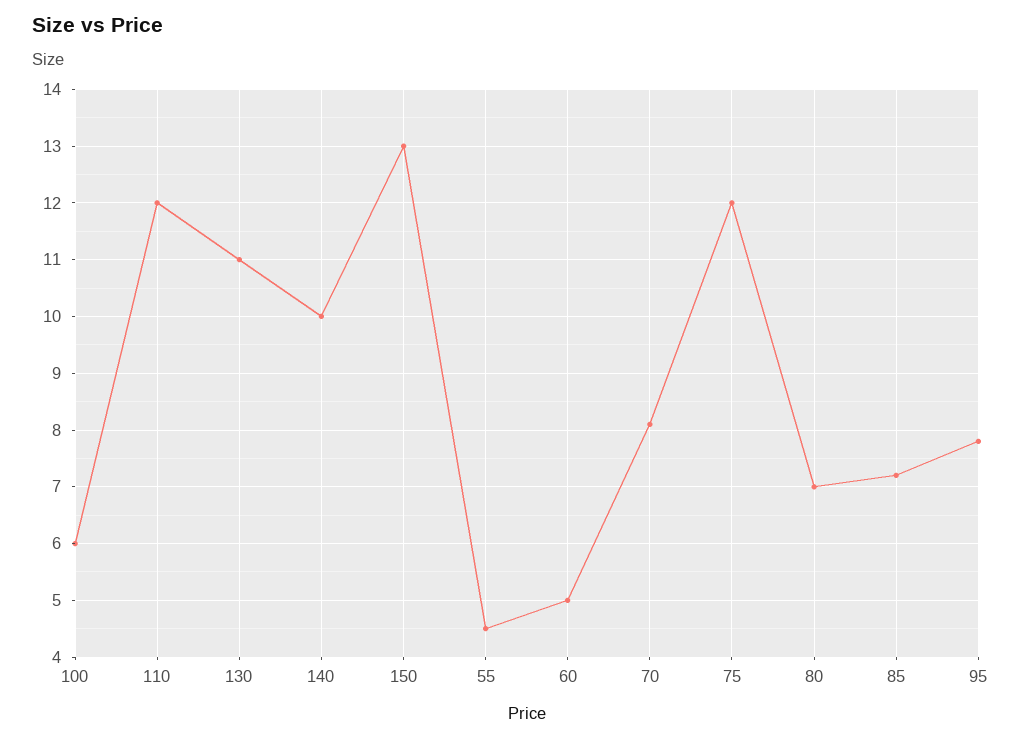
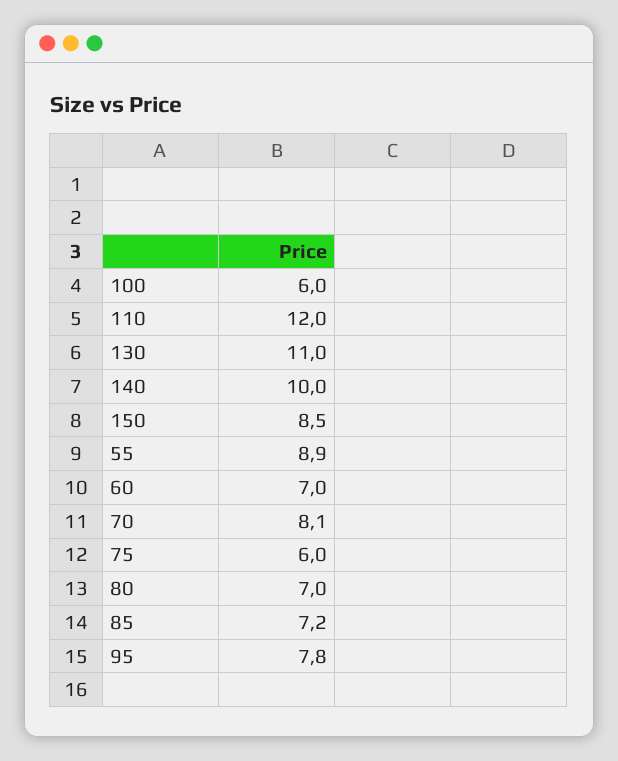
150: 13 -> 8.5
55: 4.5 -> 8.9
60: 5 -> 7
75: 12 -> 6

